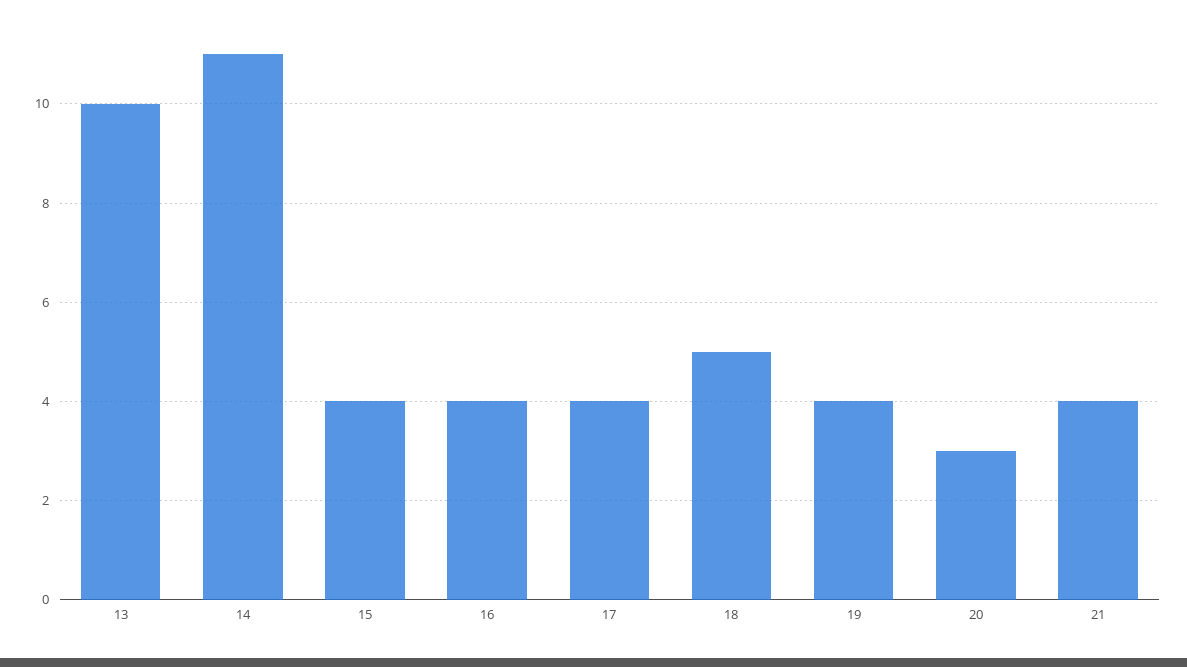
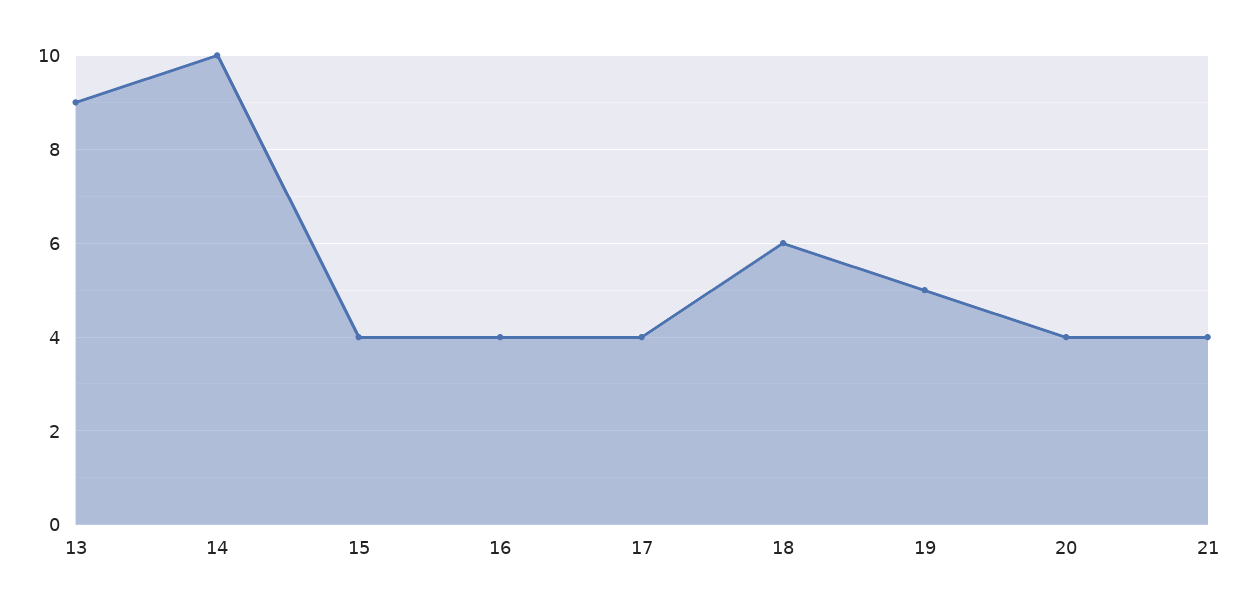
13: 10 -> 9
14: 11 -> 10
18: 5 -> 6
19: 4 -> 5
20: 3 -> 4

